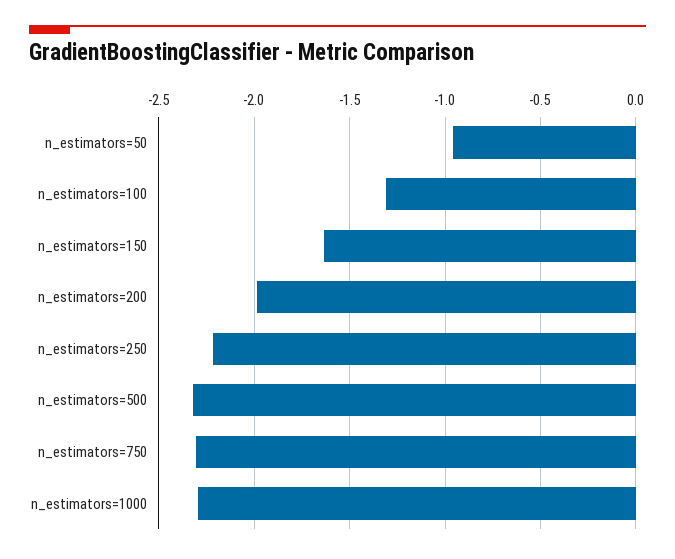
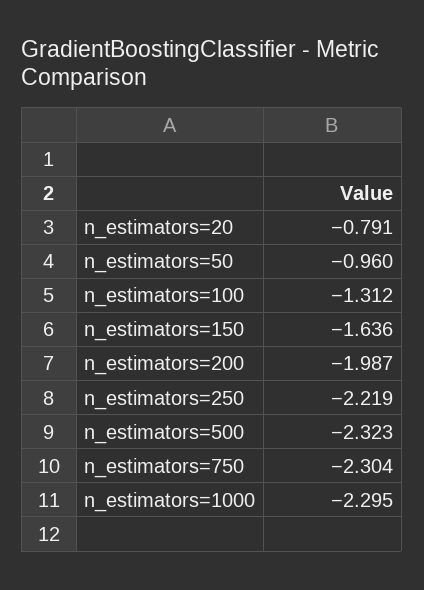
n_estimators=20: none -> -0.791

